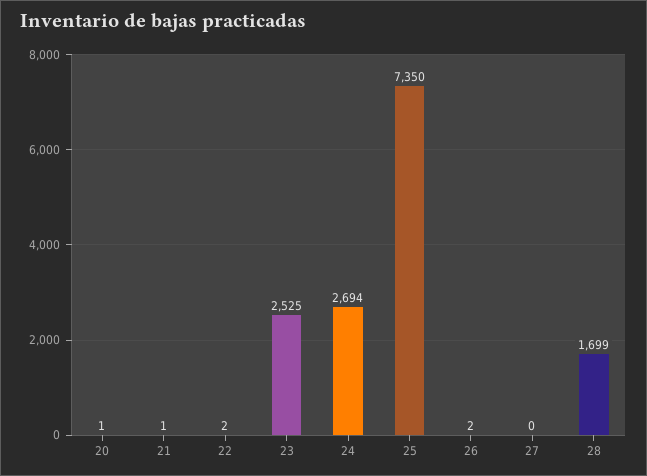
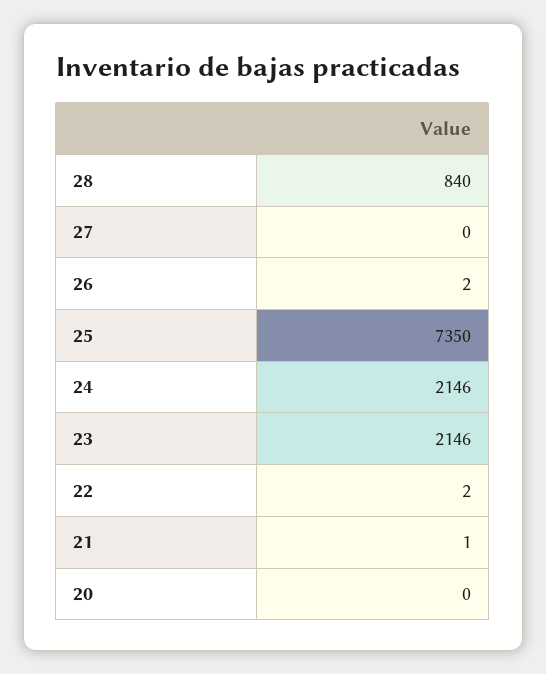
20: 1 -> 0
23: 2525 -> 2146
24: 2694 -> 2146
28: 1699 -> 840

